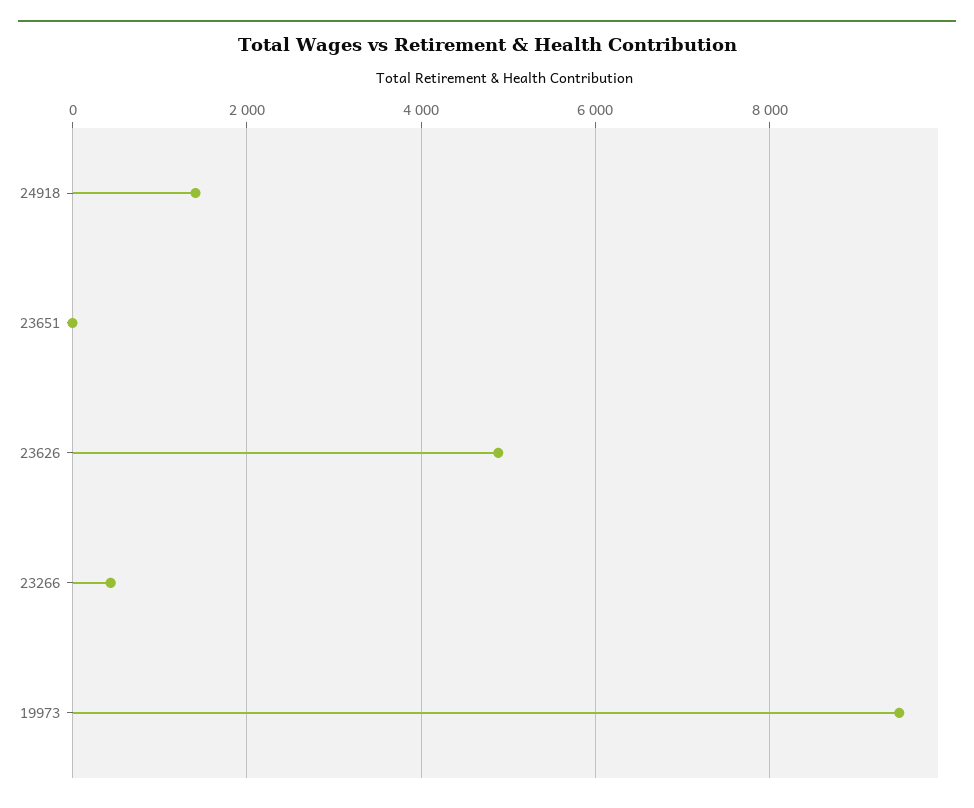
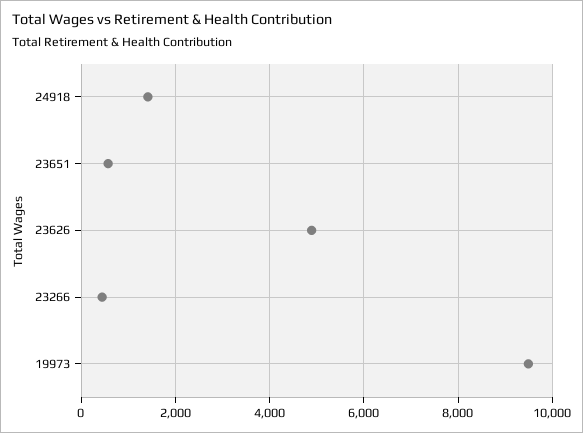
23651: 0 -> 600

